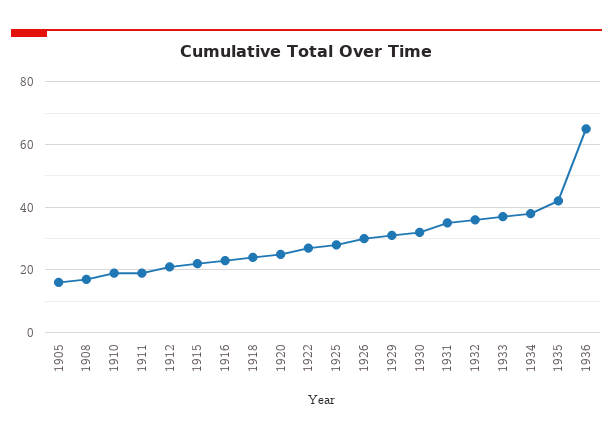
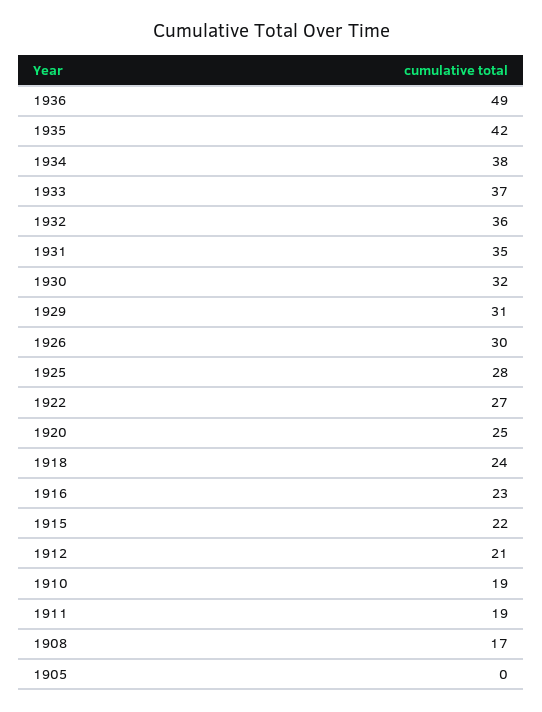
1905: 15 -> 0
1936: 65 -> 49

